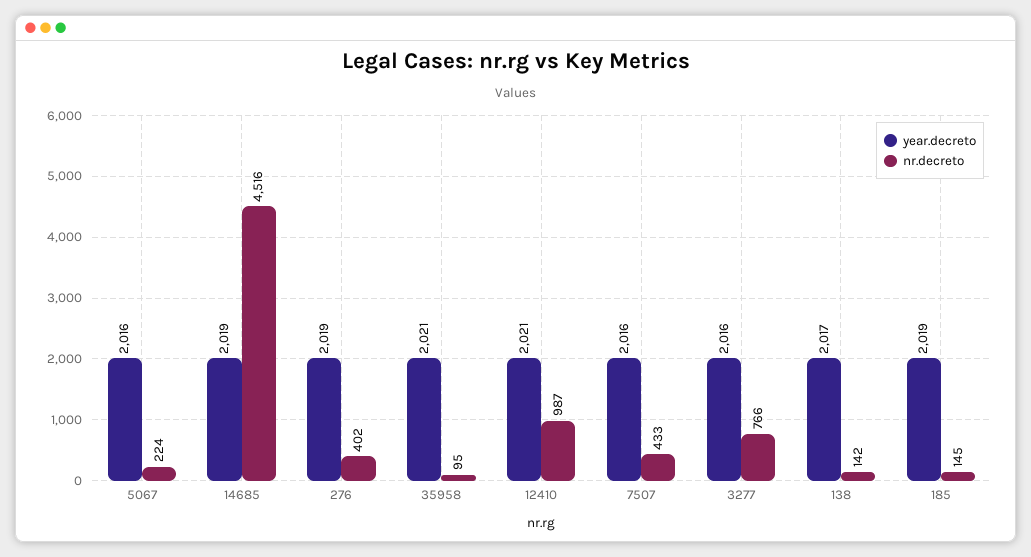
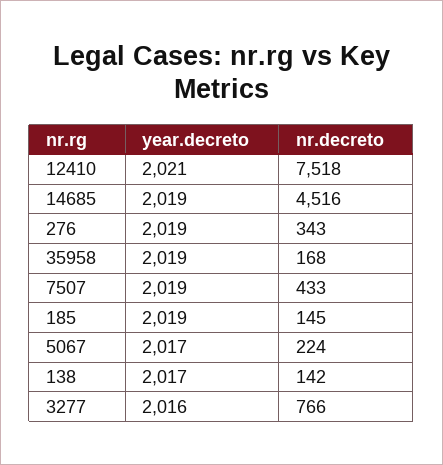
year.decreto, 5067: 2016 -> 2017
nr.decreto, 276: 402 -> 343
year.decreto, 35958: 2021 -> 2019
nr.decreto, 35958: 95 -> 168
nr.decreto, 12410: 987 -> 7518
year.decreto, 7507: 2016 -> 2019

